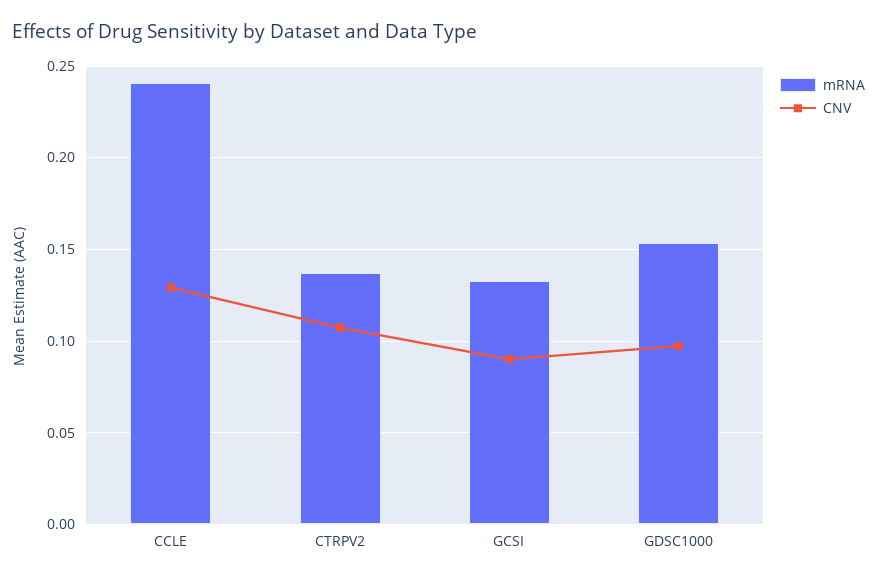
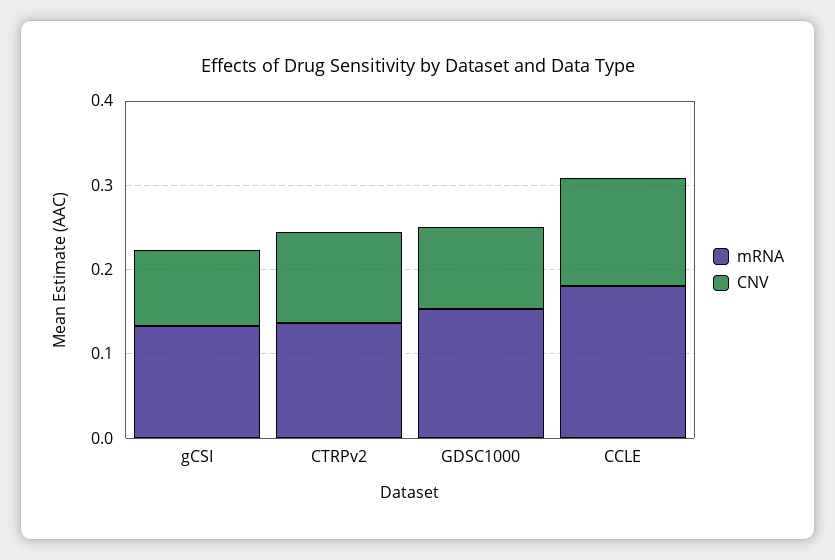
mRNA, CCLE: 0.24 -> 0.18

